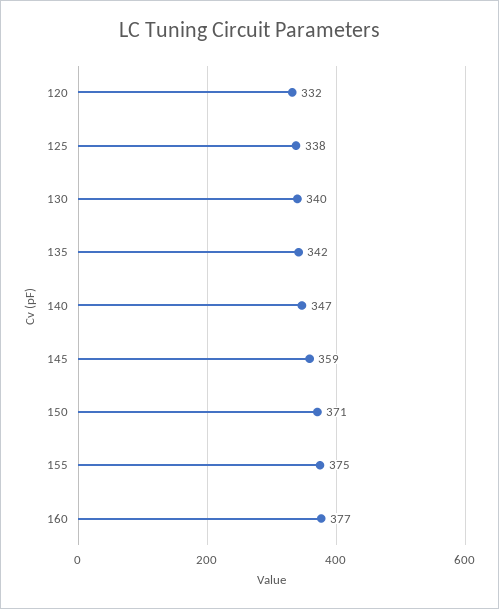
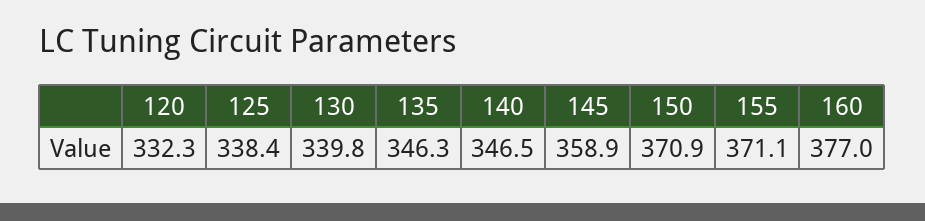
135: 342 -> 346.3
155: 375 -> 371.1

